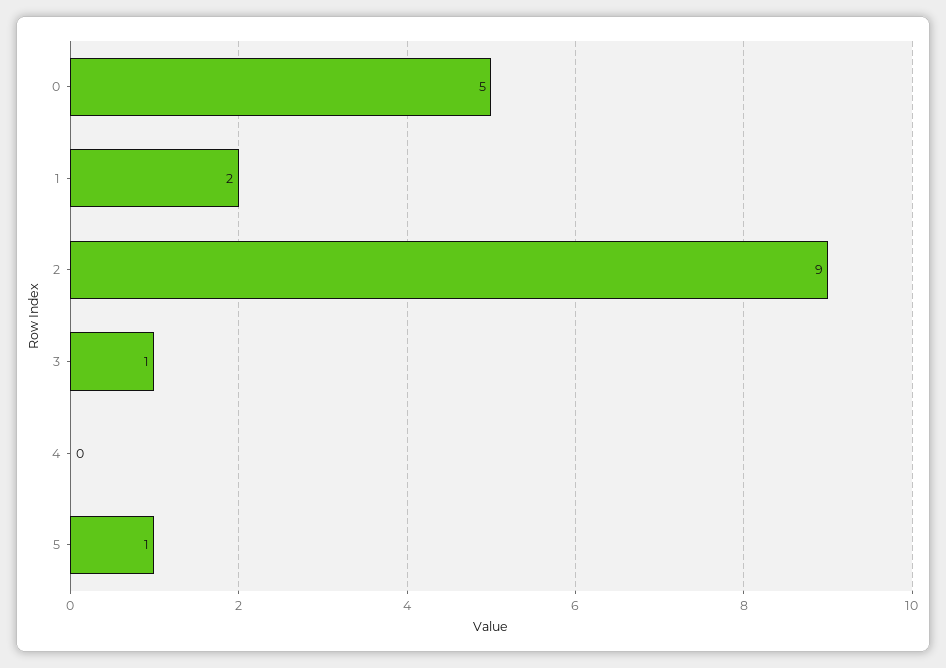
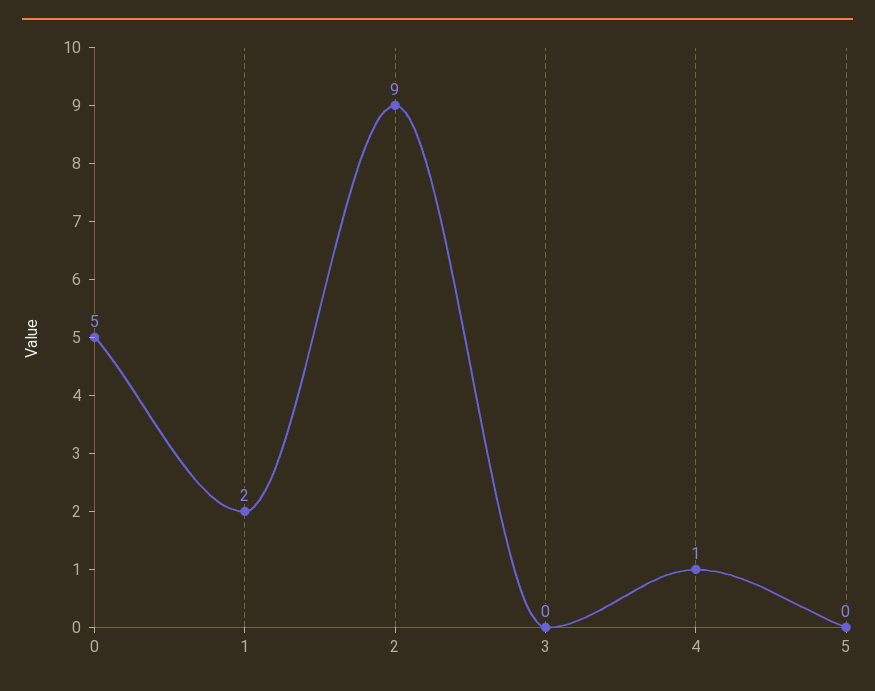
3: 1 -> 0
4: 0 -> 1
5: 1 -> 0

